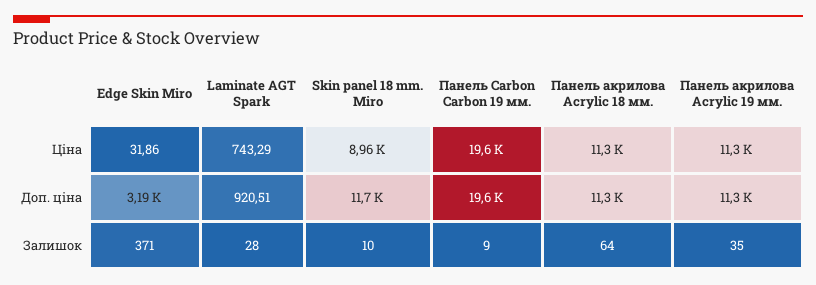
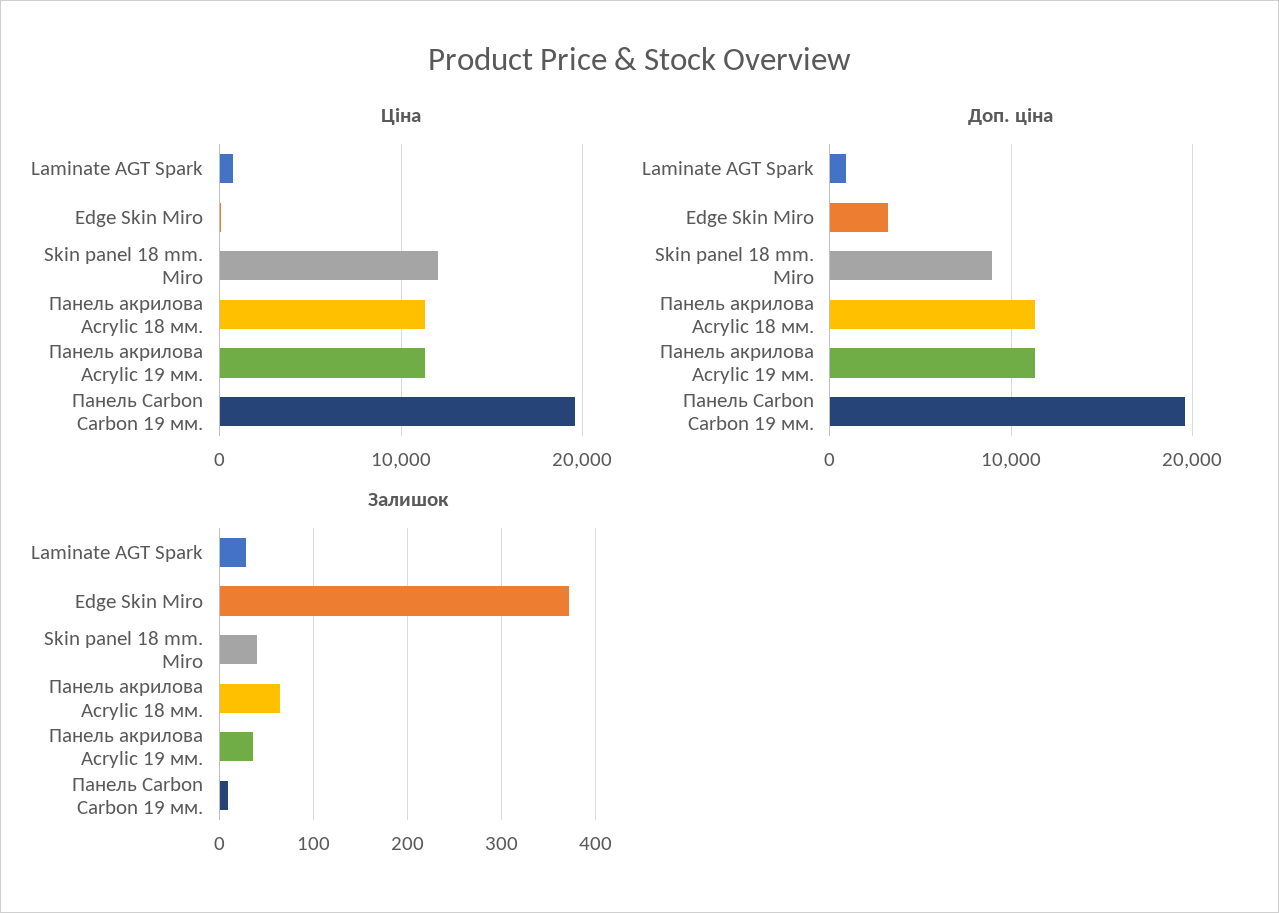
Ціна, Skin panel 18 mm. Miro: 8960 -> 12000
Доп. ціна, Skin panel 18 mm. Miro: 11700 -> 9000
Залишок, Skin panel 18 mm. Miro: 10 -> 40

